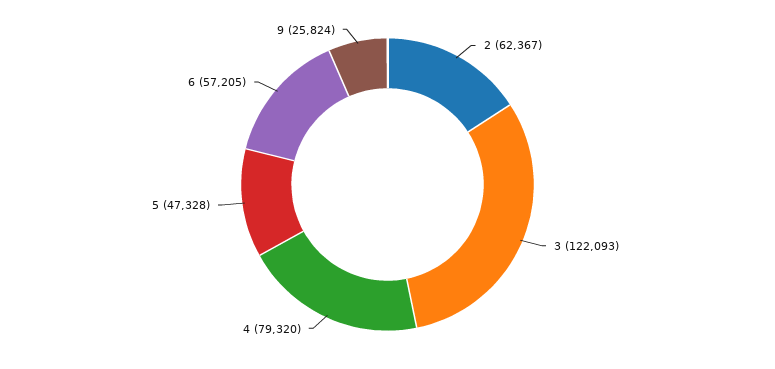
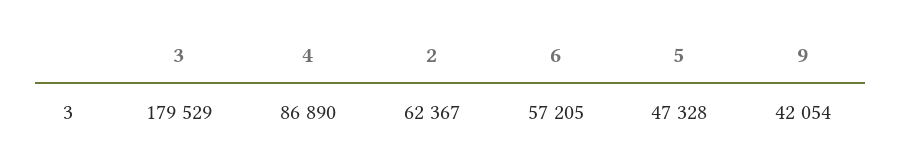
3: 122093 -> 179529
4: 79320 -> 86890
9: 25824 -> 42054

